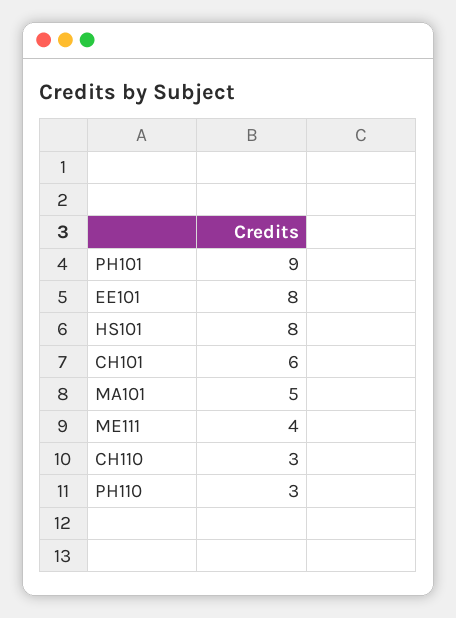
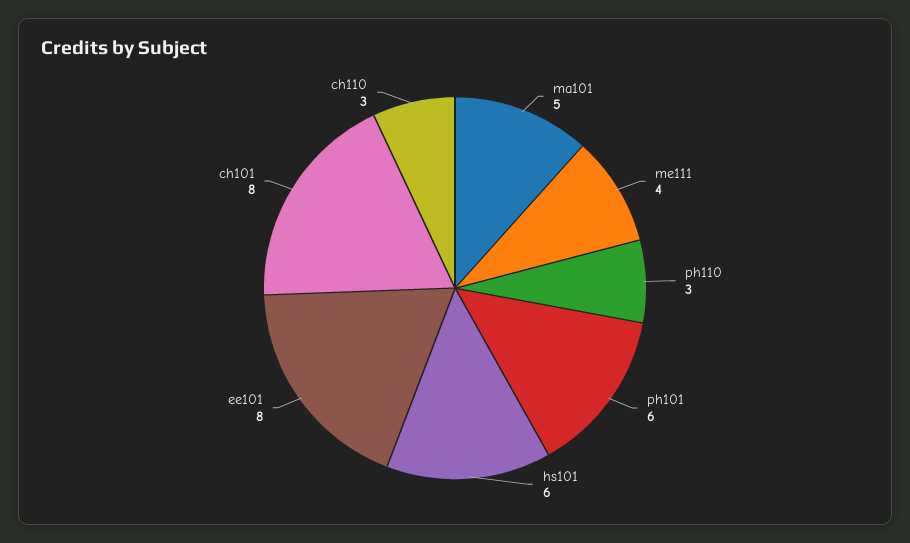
PH101: 9 -> 6
HS101: 8 -> 6
CH101: 6 -> 8

